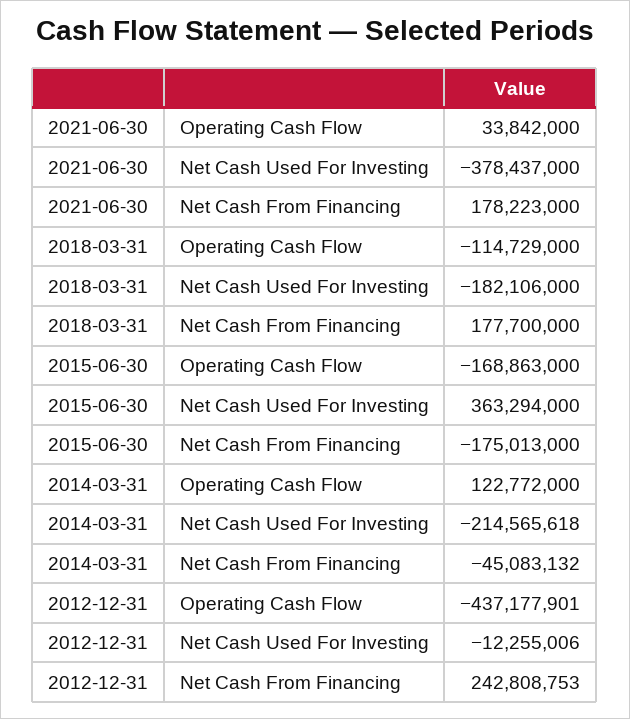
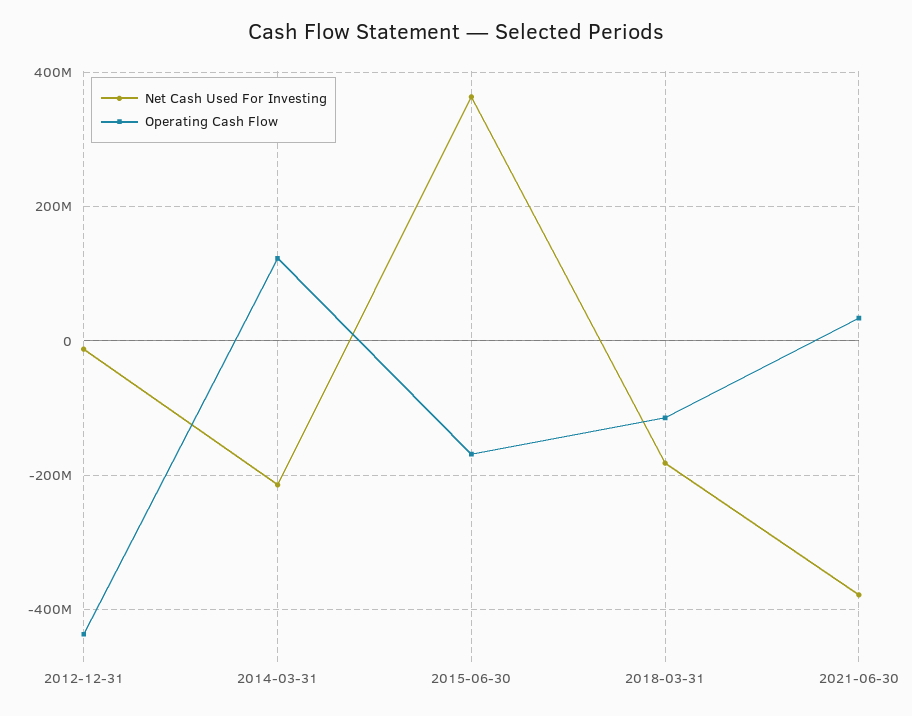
Net Cash From Financing, 2021-06-30: 178223000 -> none
Net Cash From Financing, 2018-03-31: 177700000 -> none
Net Cash From Financing, 2015-06-30: -175013000 -> none
Net Cash From Financing, 2014-03-31: -45083132 -> none
Net Cash From Financing, 2012-12-31: 242808753 -> none

